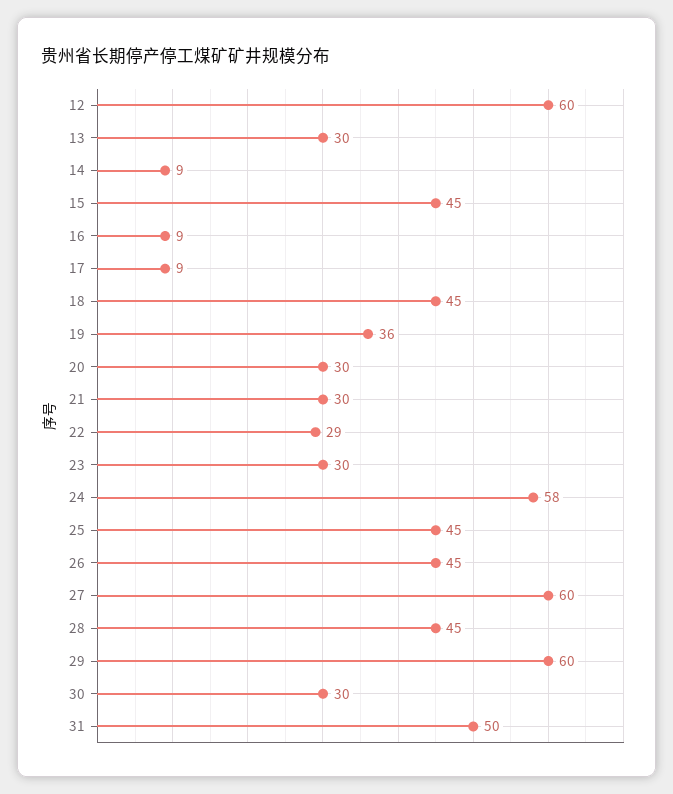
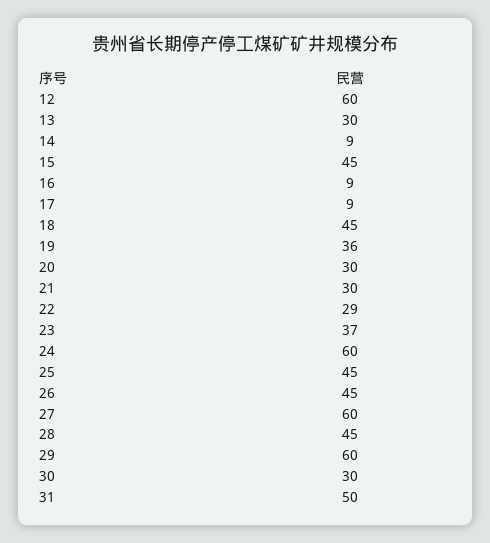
23: 30 -> 37
24: 58 -> 60

